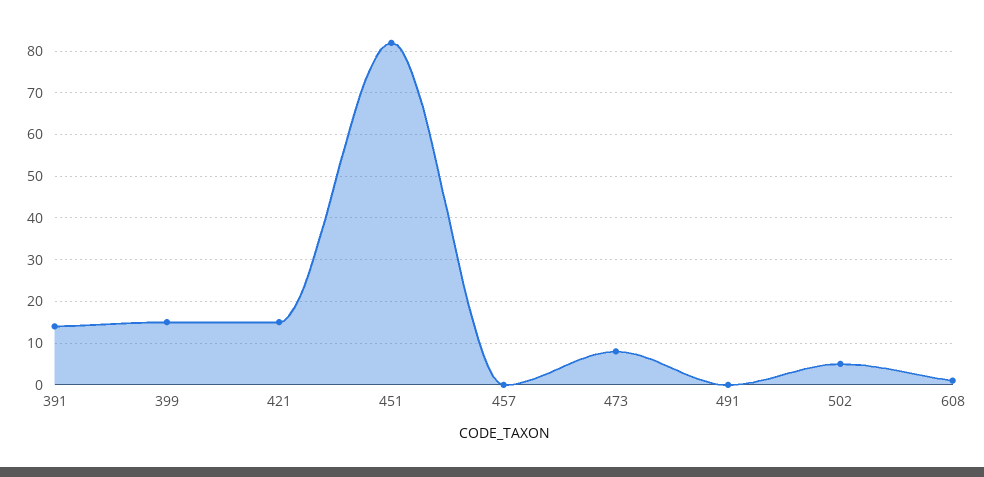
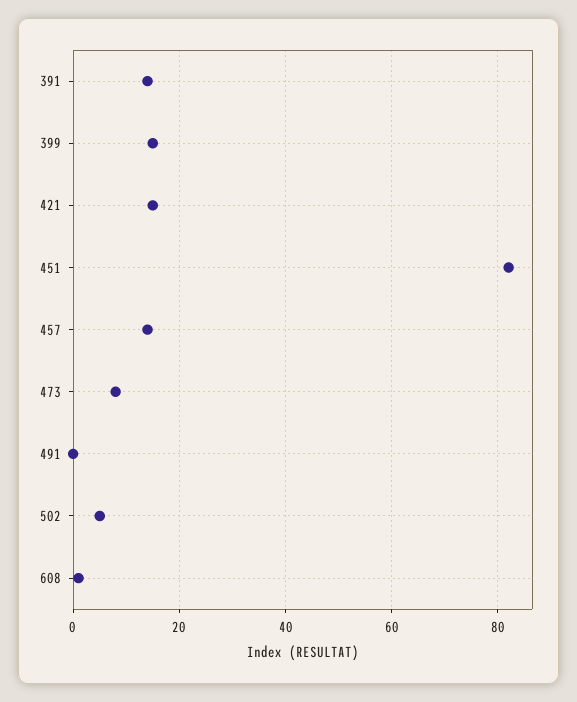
457: 0 -> 15

